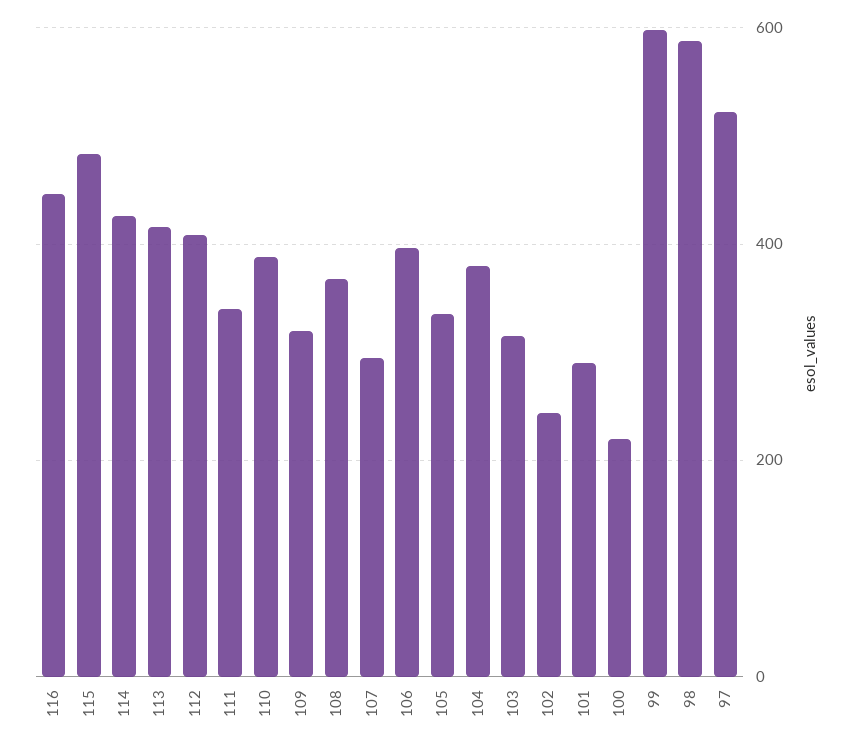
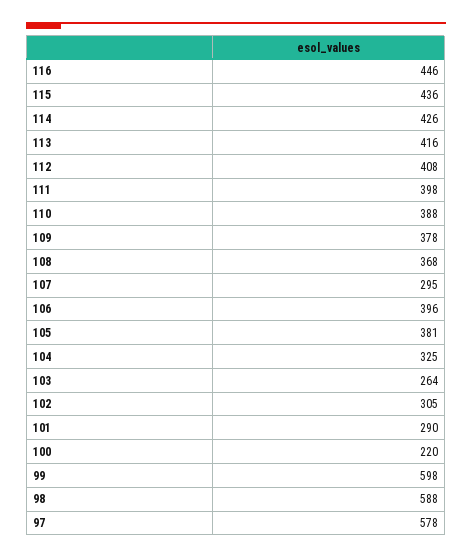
115: 480 -> 436
111: 340 -> 398
109: 320 -> 378
105: 340 -> 381
104: 380 -> 325
103: 320 -> 264
102: 240 -> 305
97: 520 -> 578

